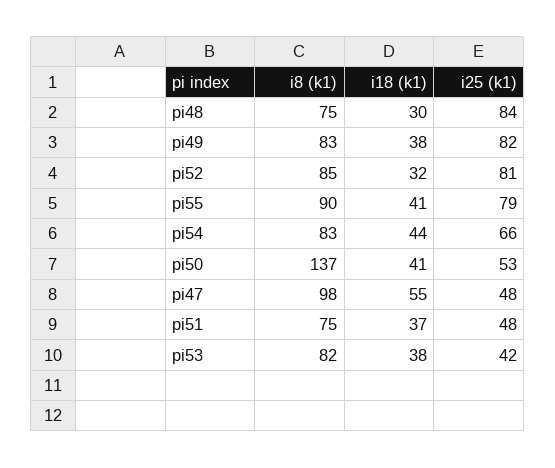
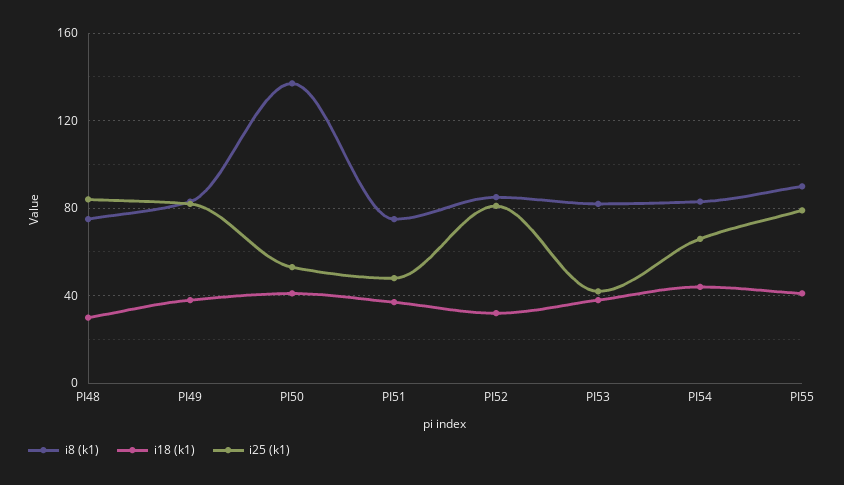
i8 (k1), pi47: 98 -> none
i18 (k1), pi47: 55 -> none
i25 (k1), pi47: 48 -> none

